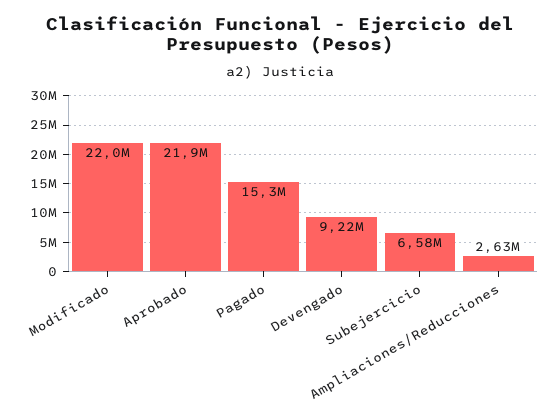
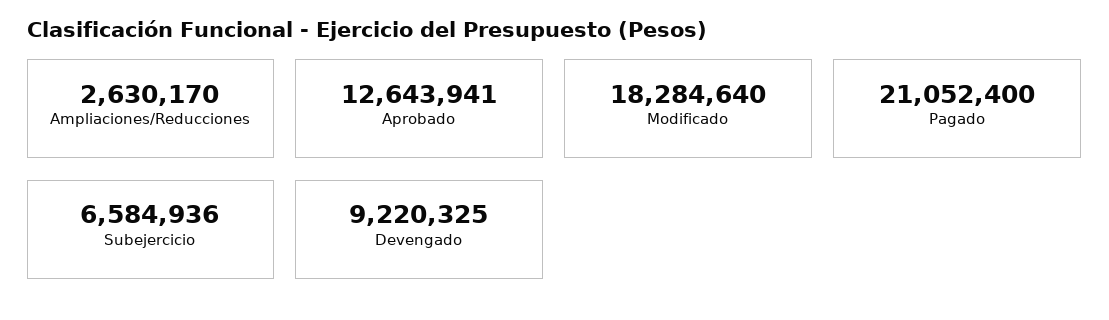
Modificado: 22000000 -> 18284640
Aprobado: 21900000 -> 12643941
Pagado: 15300000 -> 21052400

